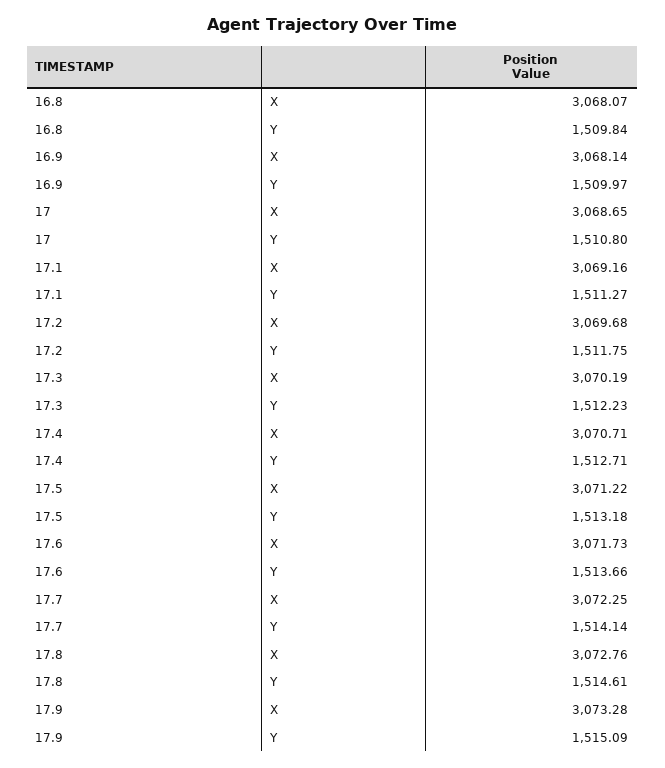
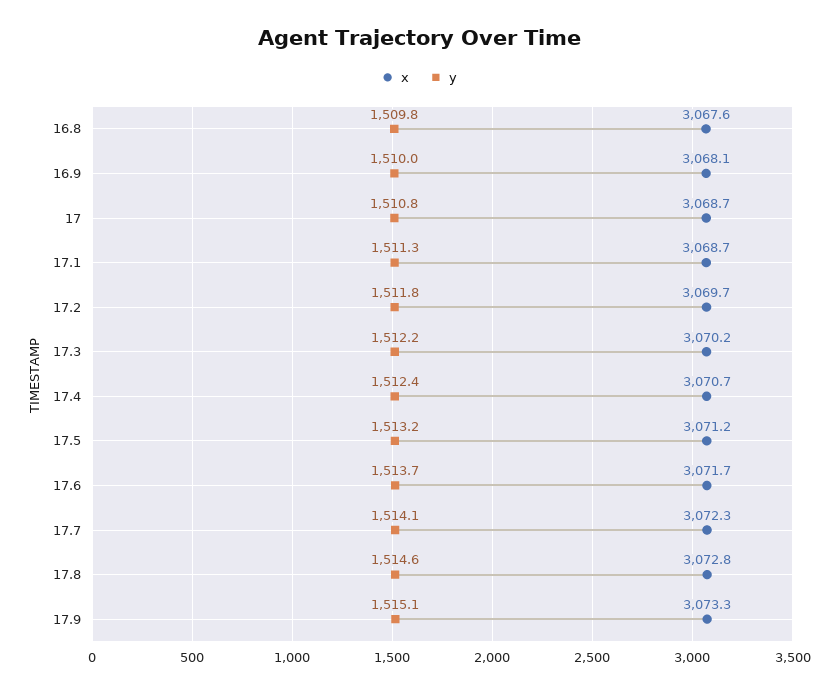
X, 16.8: 3068.07 -> 3067.6
X, 17.1: 3069.16 -> 3068.7
Y, 17.4: 1512.71 -> 1512.4

